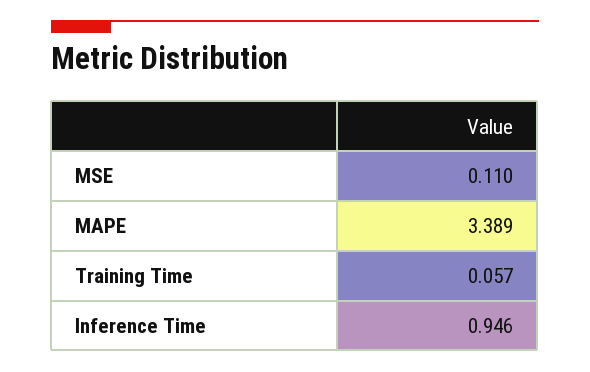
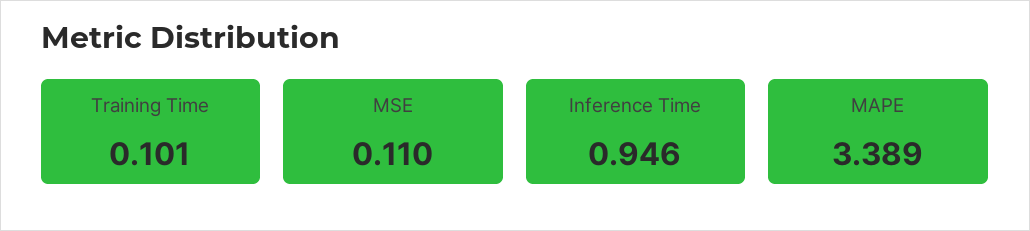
Training Time: 0.057 -> 0.101

